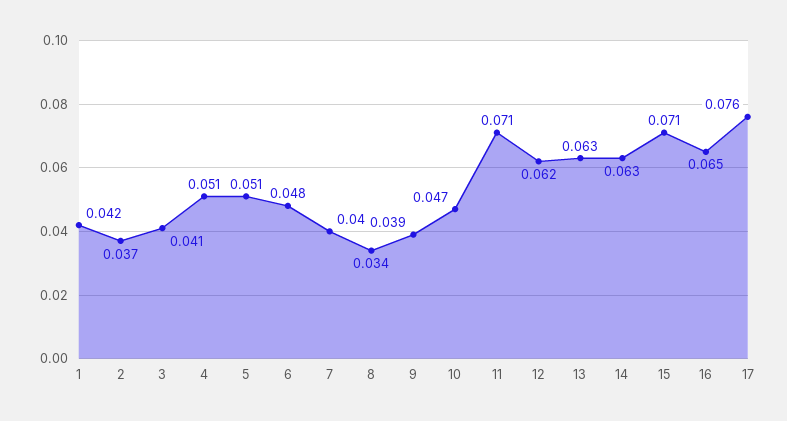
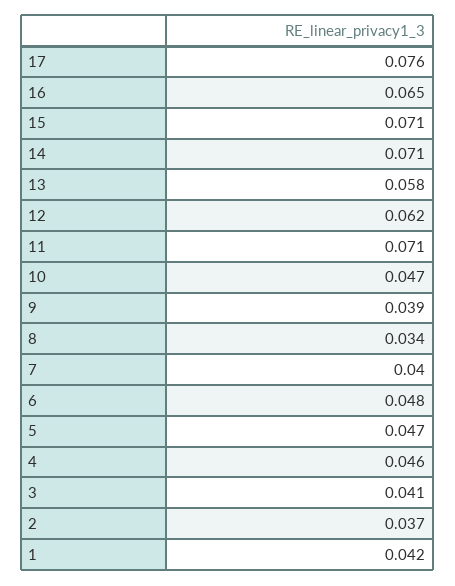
4: 0.051 -> 0.046
5: 0.051 -> 0.047
13: 0.063 -> 0.058
14: 0.063 -> 0.071

